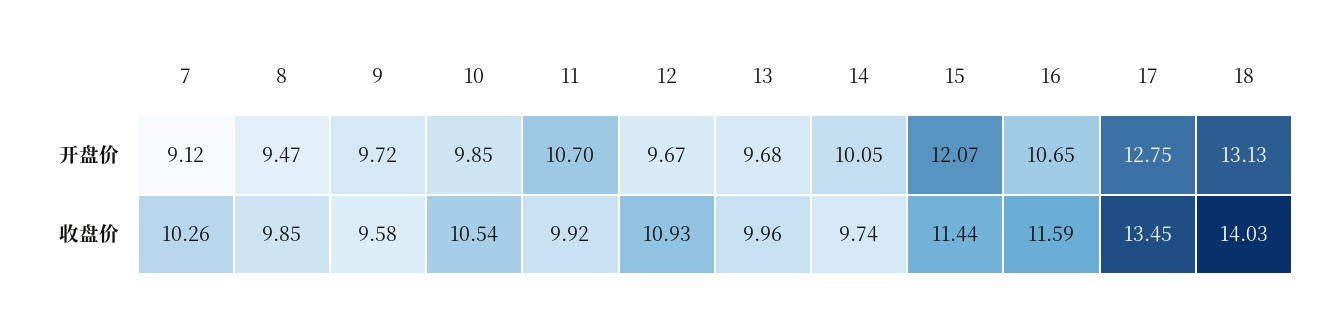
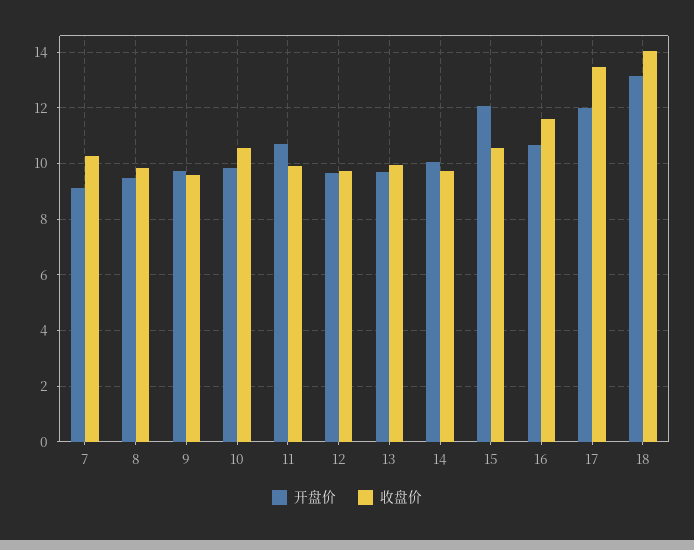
开盘价, 17: 12.75 -> 12
收盘价, 12: 10.93 -> 9.75
收盘价, 15: 11.44 -> 10.5

